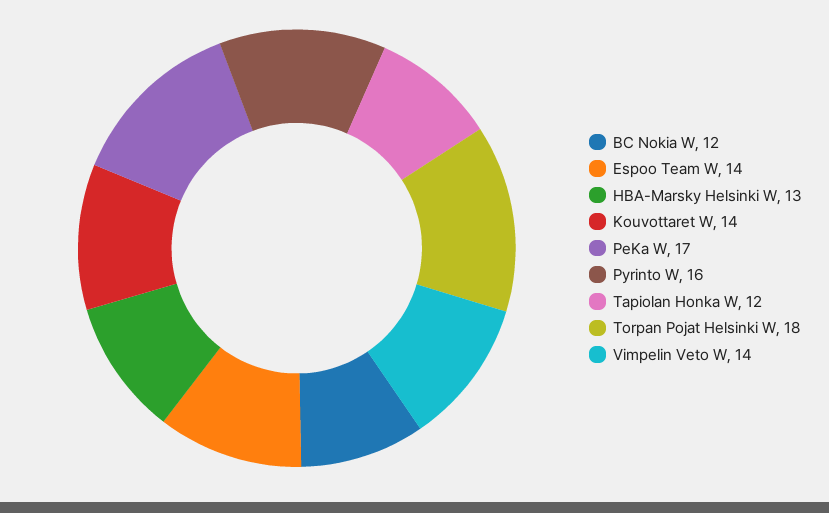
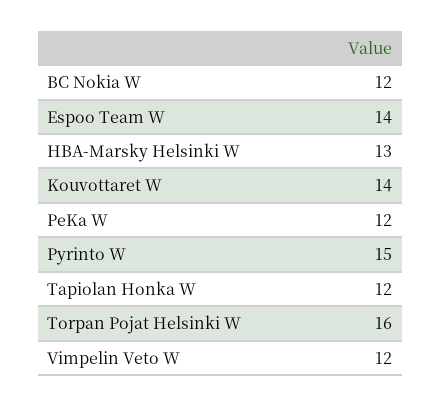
PeKa W: 17 -> 12
Pyrinto W: 16 -> 15
Torpan Pojat Helsinki W: 18 -> 16
Vimpelin Veto W: 14 -> 12

